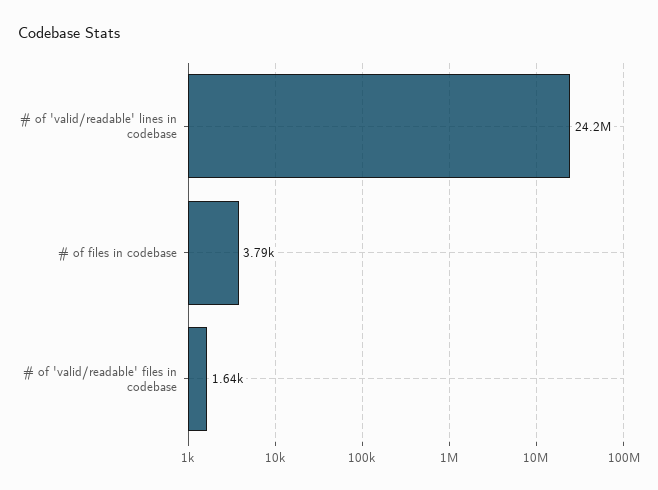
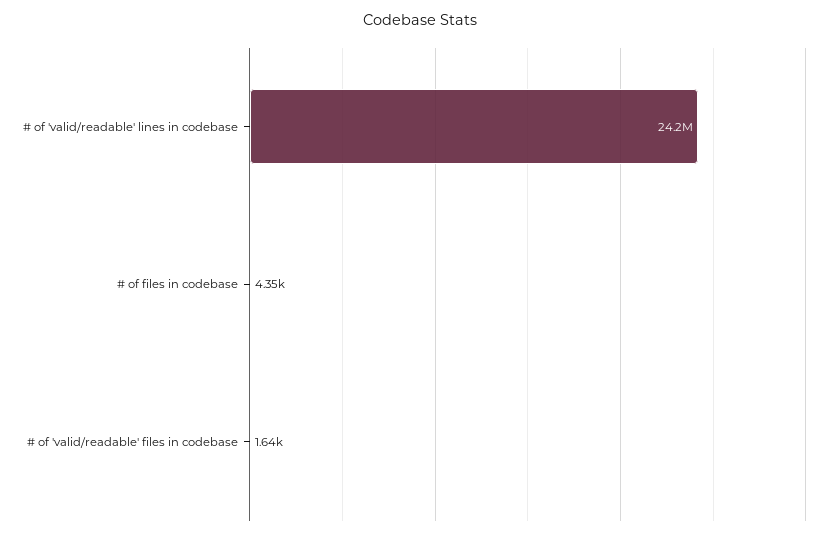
# of files in codebase: 3790 -> 4350

